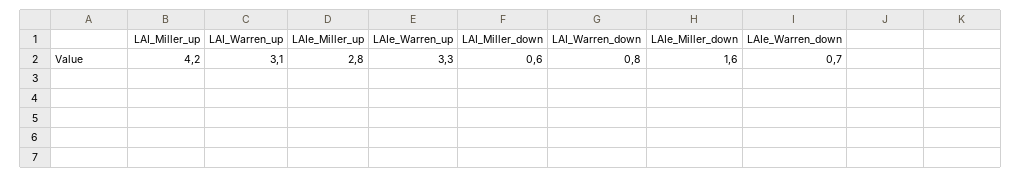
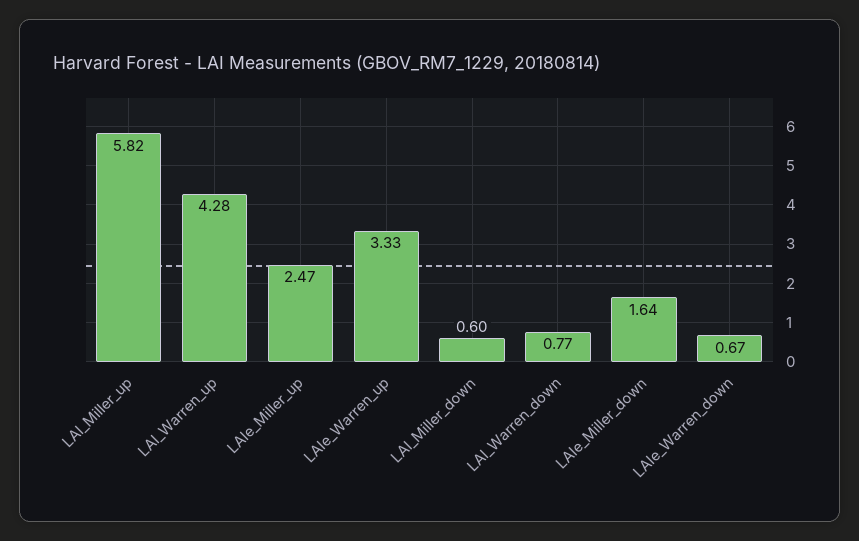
LAI_Miller_up: 4.2 -> 5.82
LAI_Warren_up: 3.1 -> 4.28
LAIe_Miller_up: 2.8 -> 2.47

